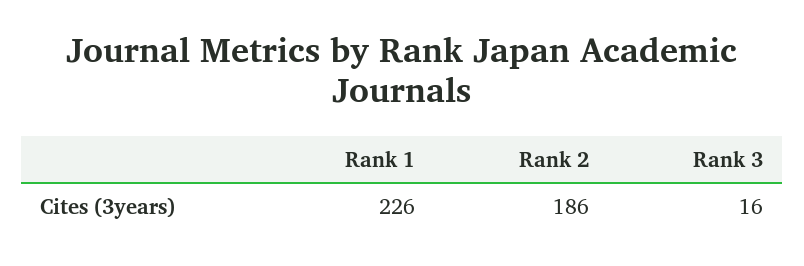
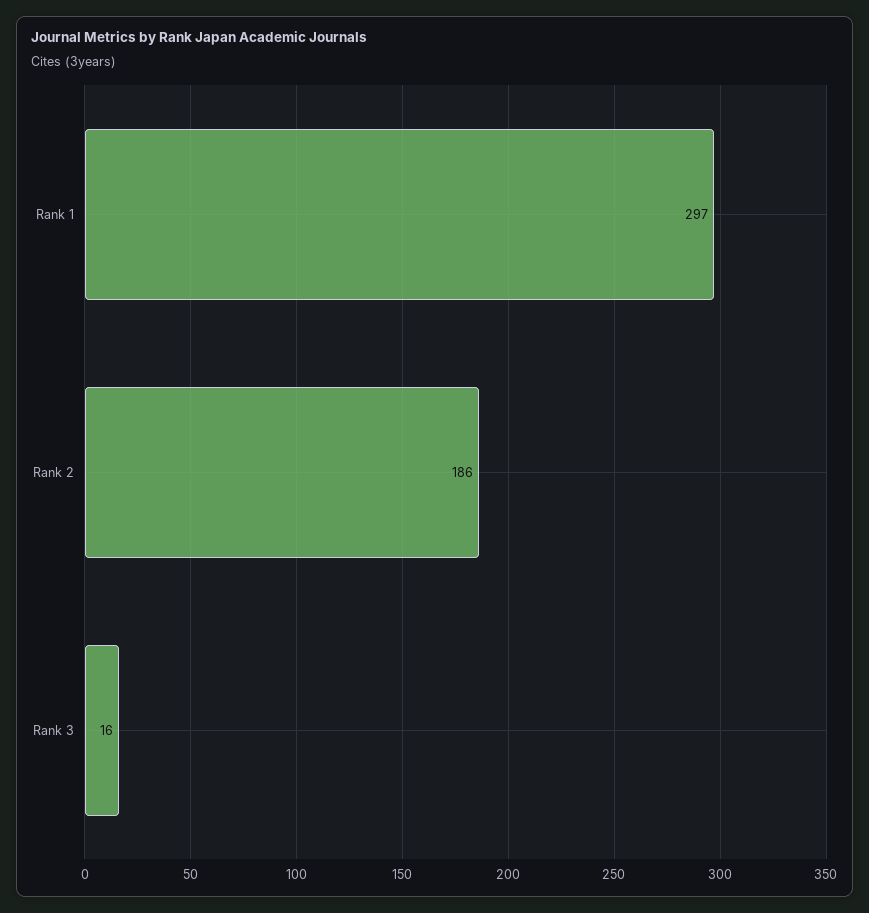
Rank 1: 226 -> 297

